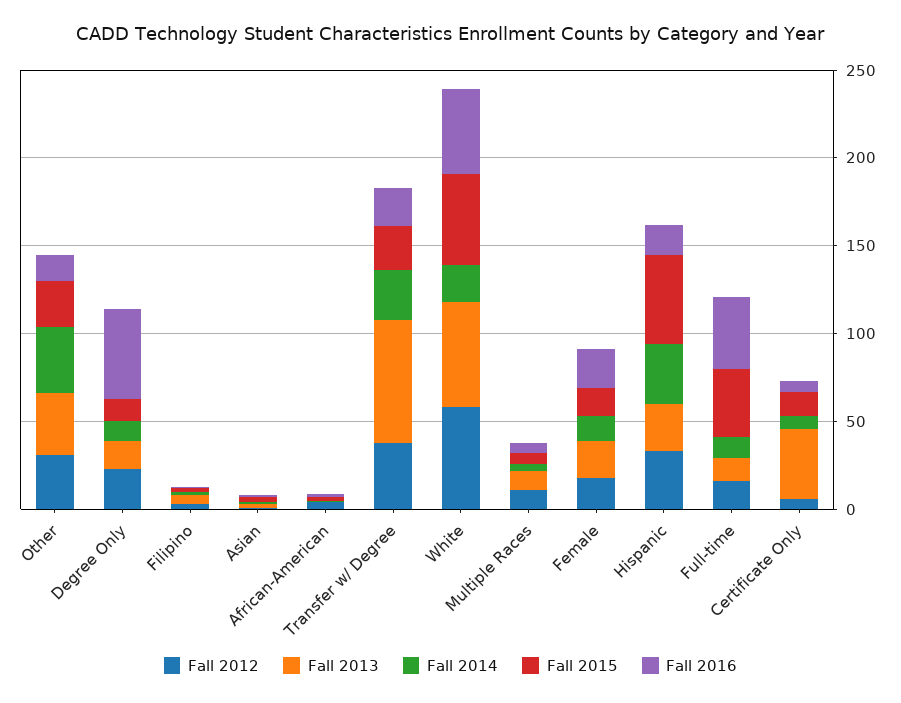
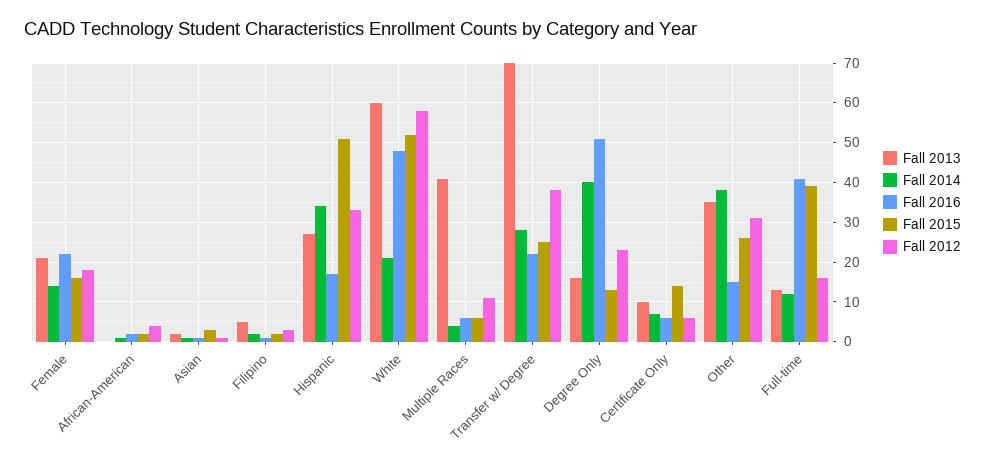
Fall 2014, Degree Only: 10 -> 40
Fall 2013, Multiple Races: 10 -> 40
Fall 2013, Certificate Only: 40 -> 10

